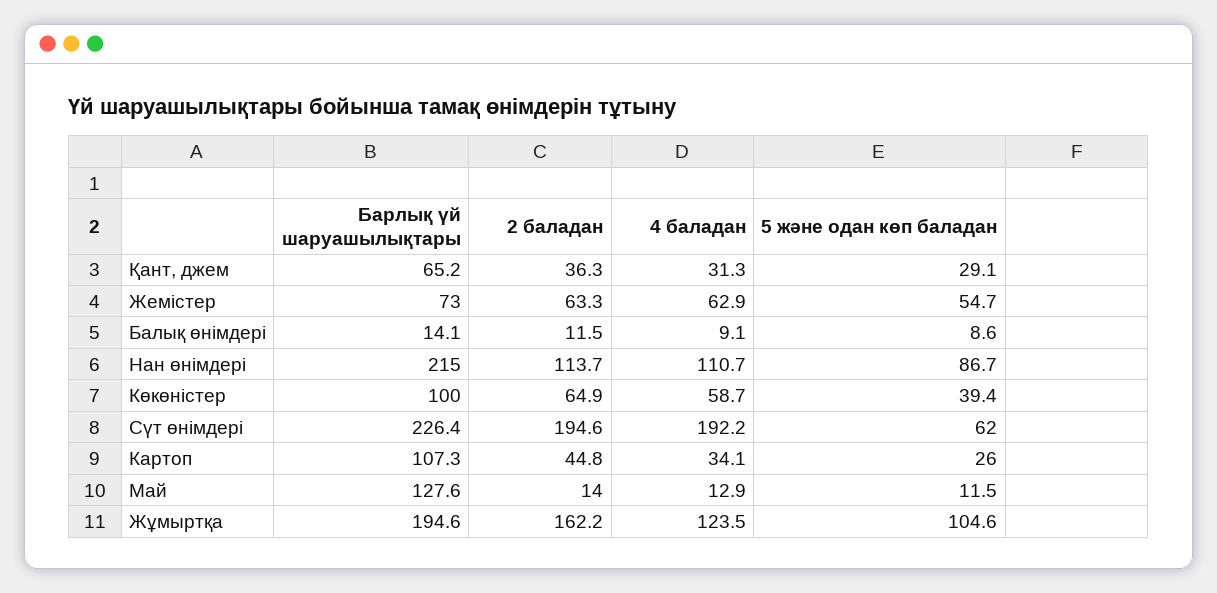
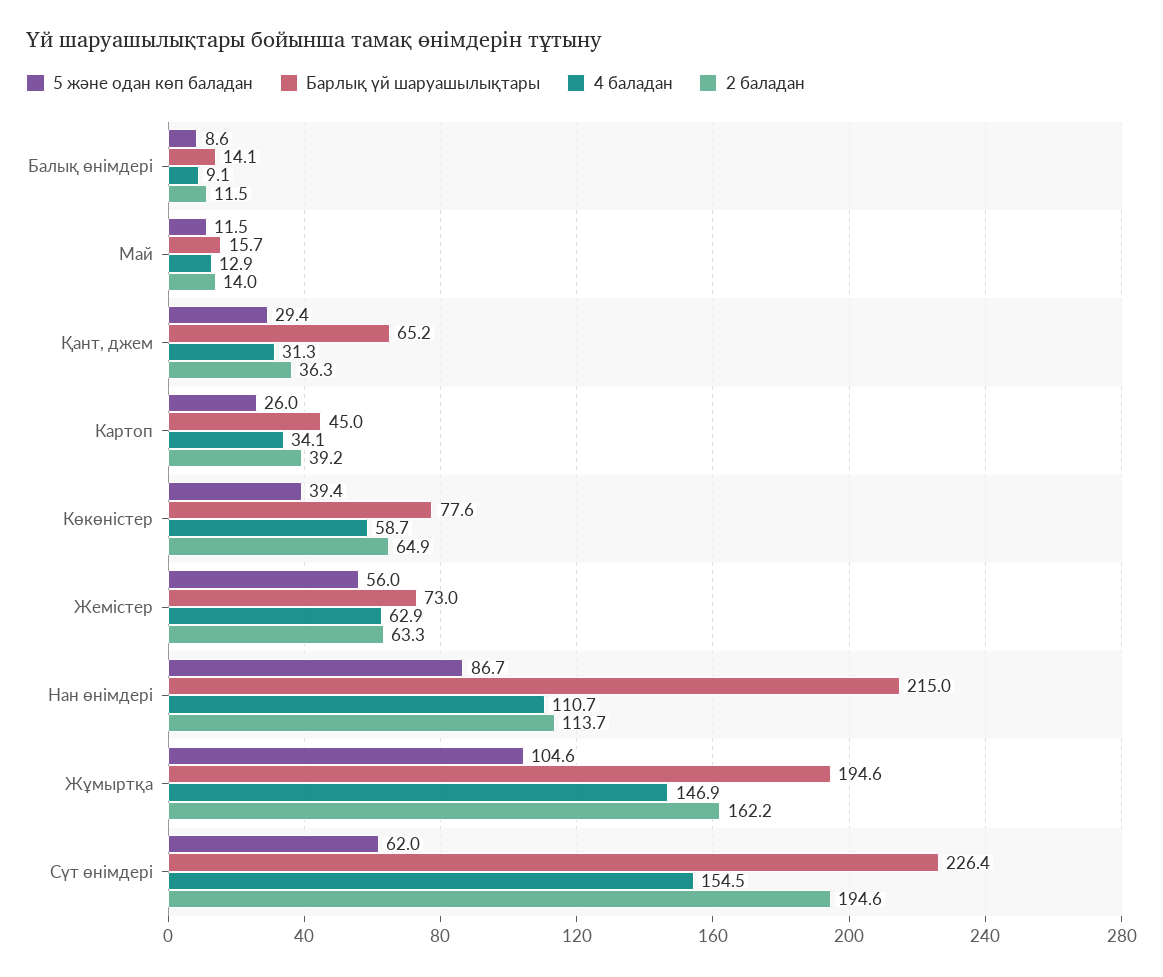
5 және одан көп баладан, Қант, джем: 29.1 -> 29.4
5 және одан көп баладан, Жемістер: 54.7 -> 56
Барлық үй шаруашылықтары, Көкөністер: 100 -> 77.6
4 баладан, Сүт өнімдері: 192.2 -> 154.5
Барлық үй шаруашылықтары, Картоп: 107.3 -> 45
2 баладан, Картоп: 44.8 -> 39.2
Барлық үй шаруашылықтары, Май: 127.6 -> 15.7
4 баладан, Жұмыртқа: 123.5 -> 146.9

